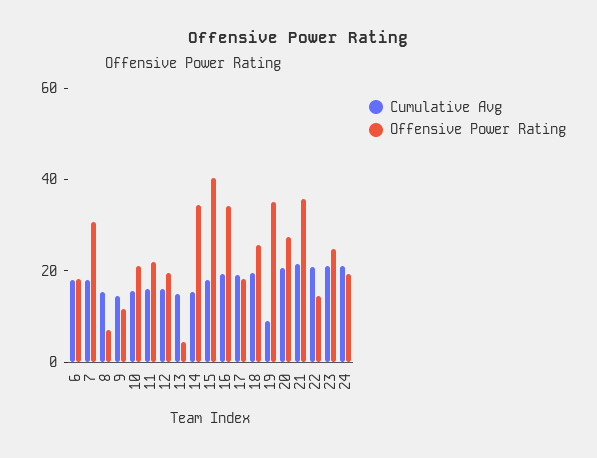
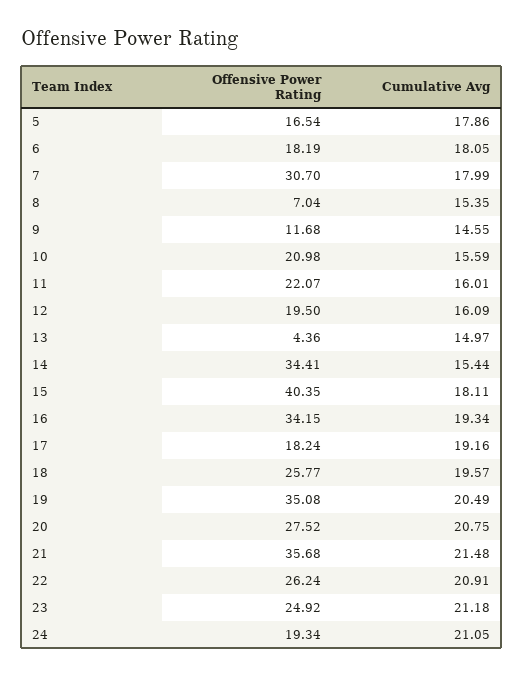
Cumulative Avg, 19: 10 -> 20.49
Offensive Power Rating, 22: 15 -> 26.24
Offensive Power Rating, 5: none -> 16.54
Cumulative Avg, 5: none -> 17.86

